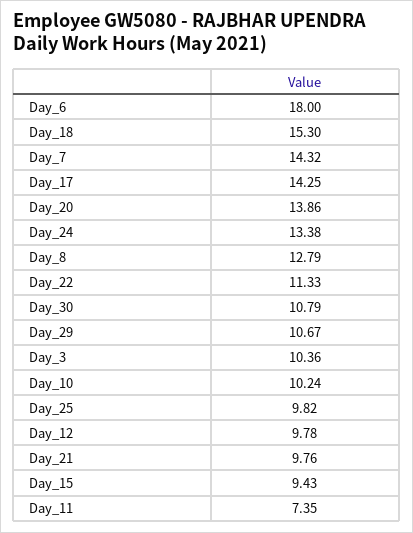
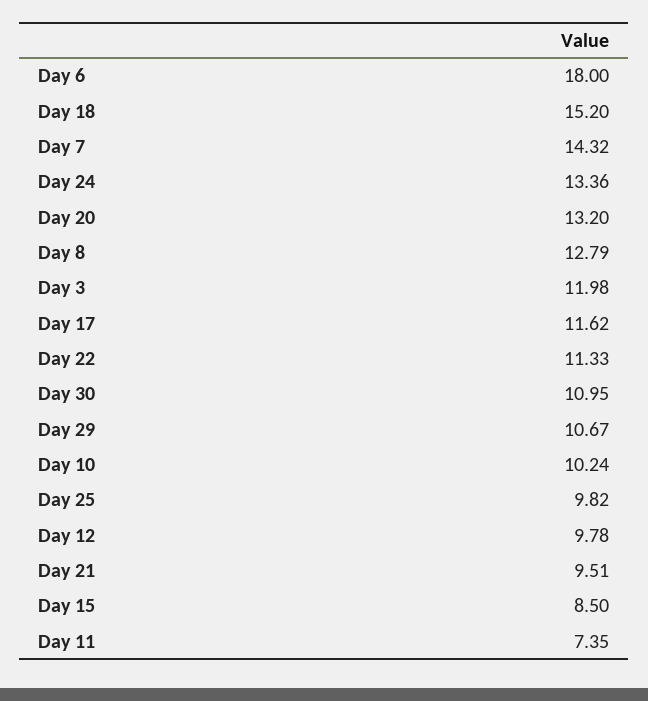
Day_18: 15.3 -> 15.2
Day_17: 14.25 -> 11.62
Day_20: 13.86 -> 13.2
Day_24: 13.38 -> 13.36
Day_30: 10.79 -> 10.95
Day_3: 10.36 -> 11.98
Day_21: 9.76 -> 9.51
Day_15: 9.43 -> 8.5

